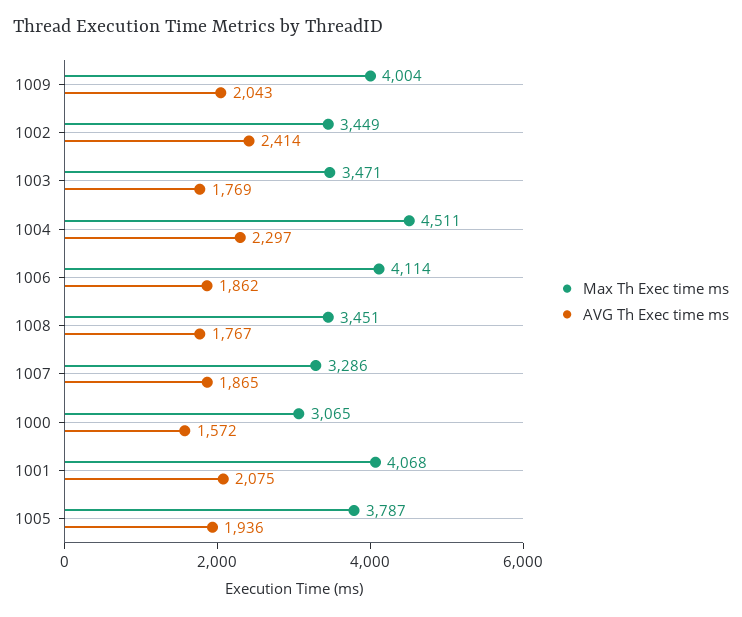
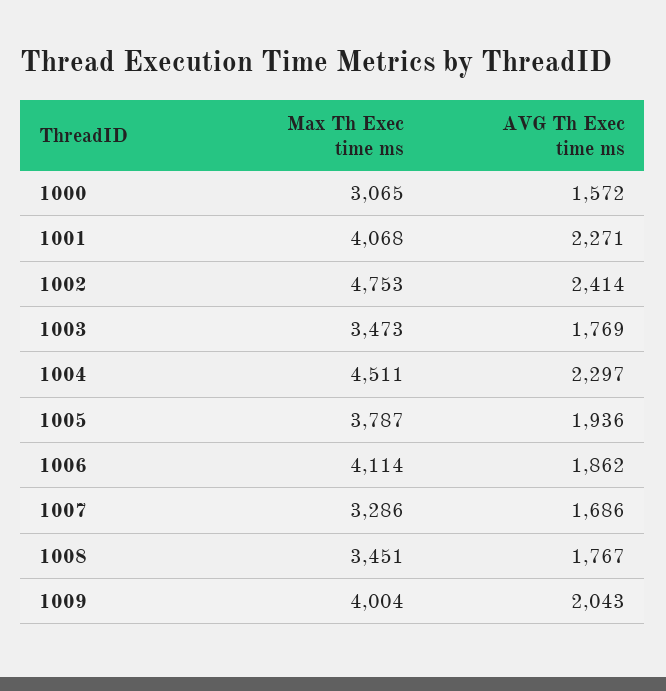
Max Th Exec time ms, 1002: 3449 -> 4753
Max Th Exec time ms, 1003: 3471 -> 3473
AVG Th Exec time ms, 1007: 1865 -> 1686
AVG Th Exec time ms, 1001: 2075 -> 2271

